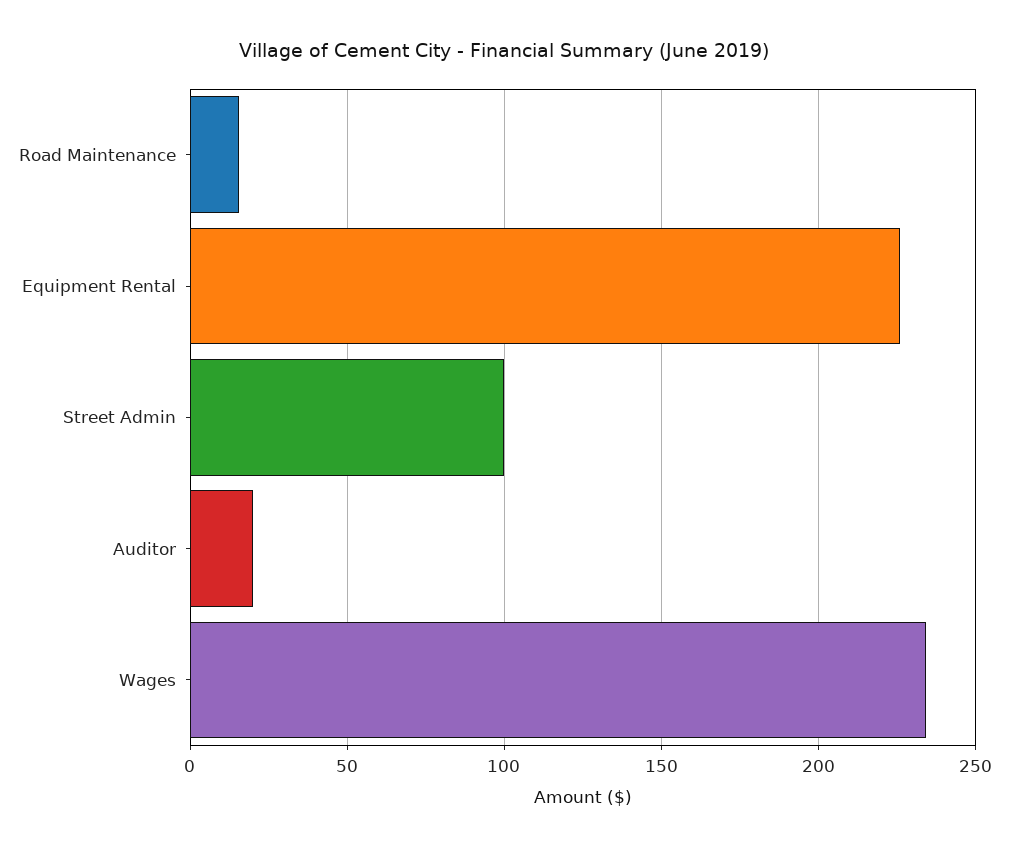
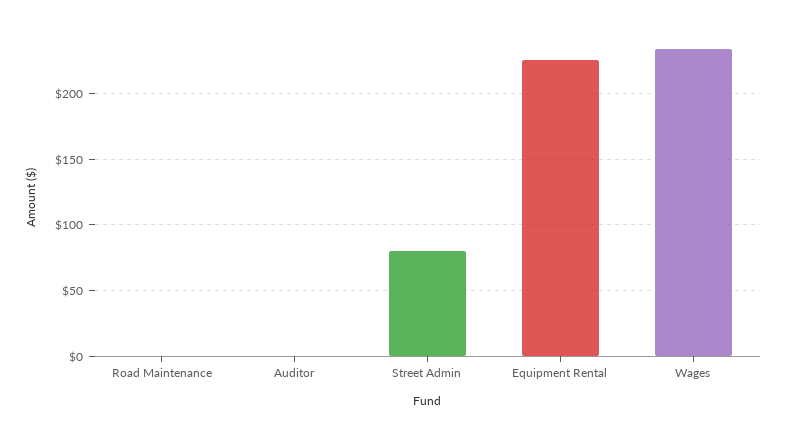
Road Maintenance: 15 -> 0
Street Admin: 100 -> 80
Auditor: 20 -> 0

